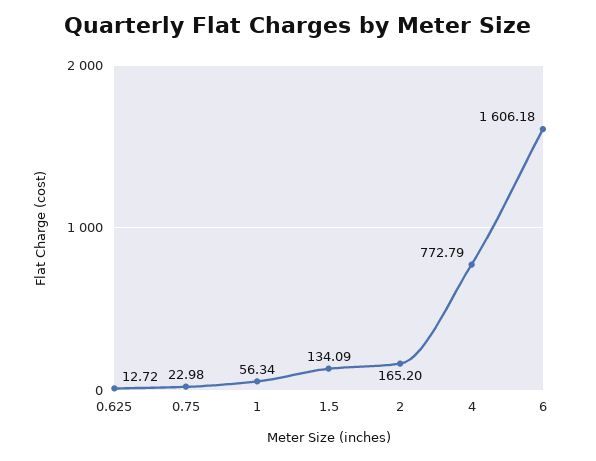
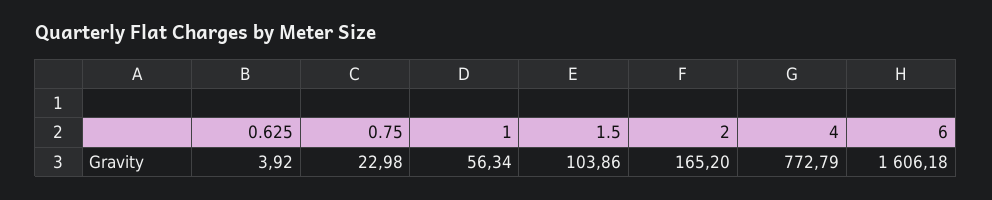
0.625: 12.72 -> 3.92
1.5: 134.09 -> 103.86

